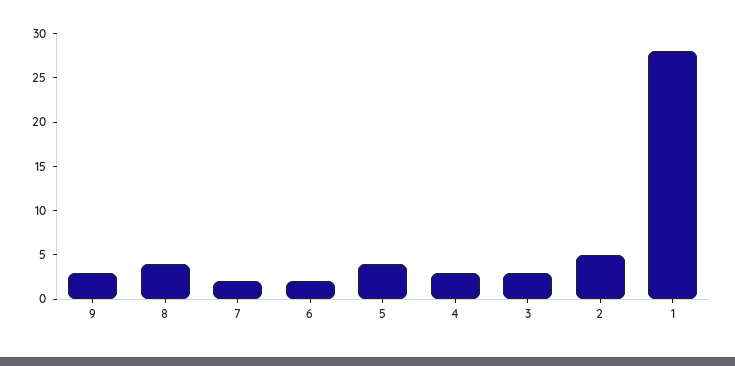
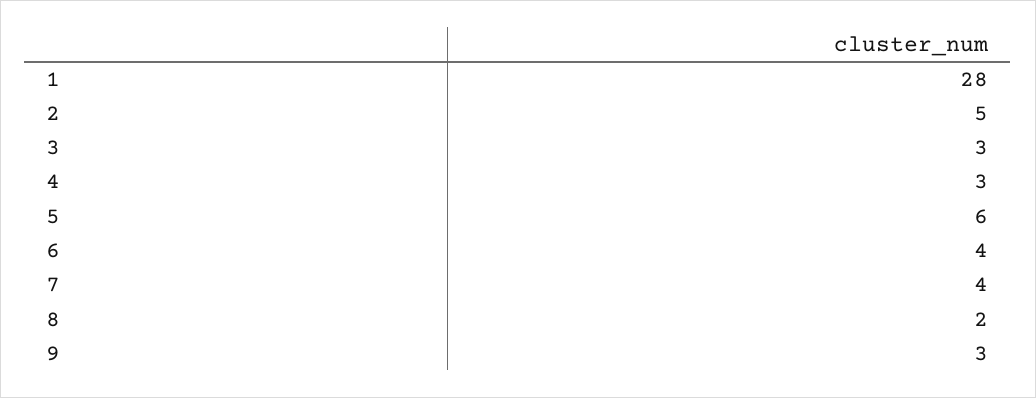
8: 4 -> 2
7: 2 -> 4
6: 2 -> 4
5: 4 -> 6

